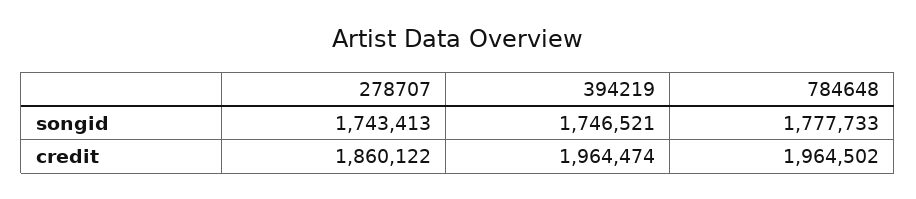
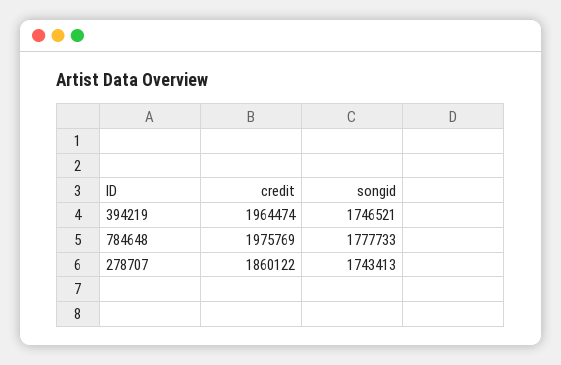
784648, credit: 1964502 -> 1975769

